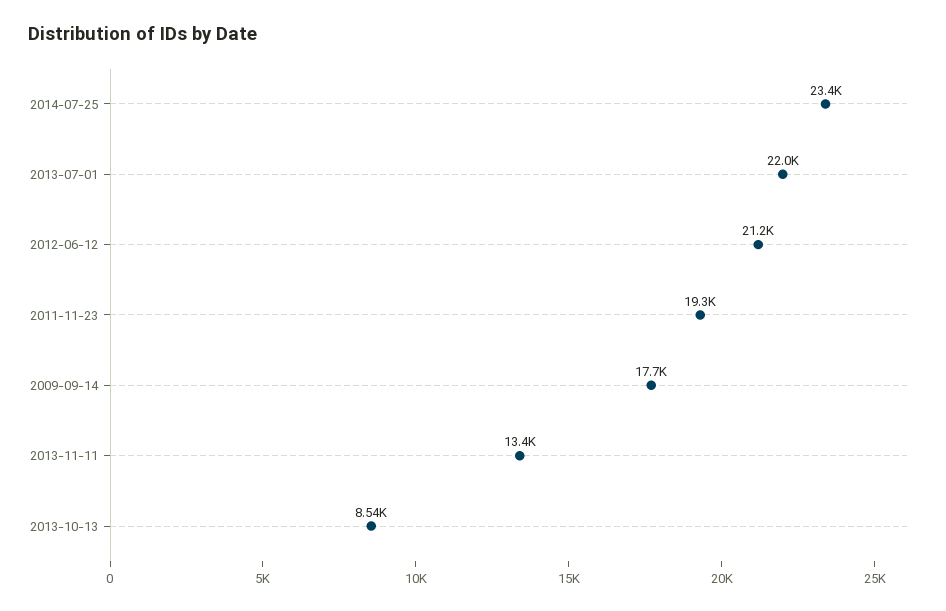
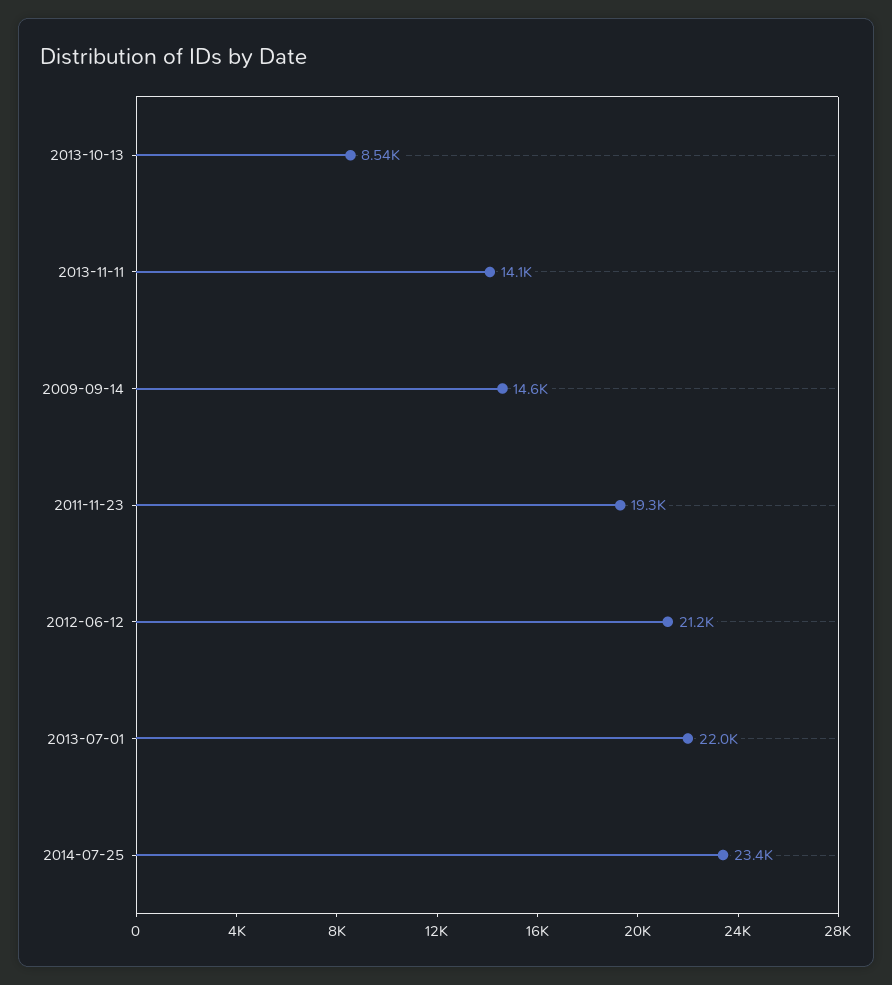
2009-09-14: 17700 -> 14600
2013-11-11: 13400 -> 14100

